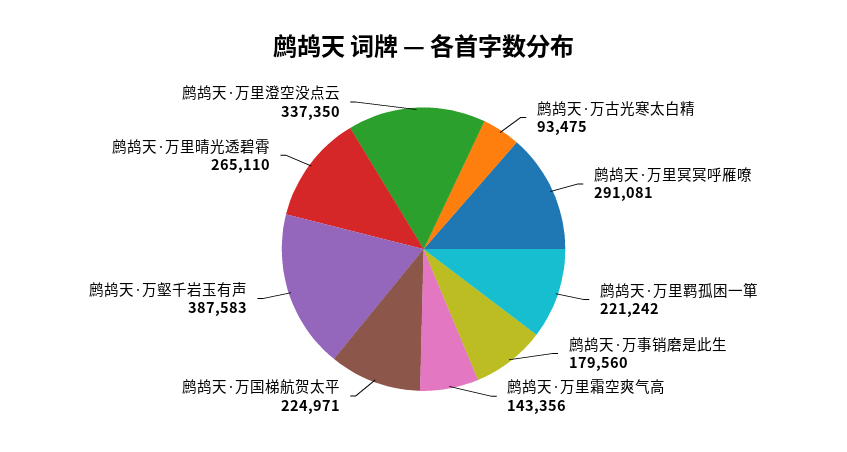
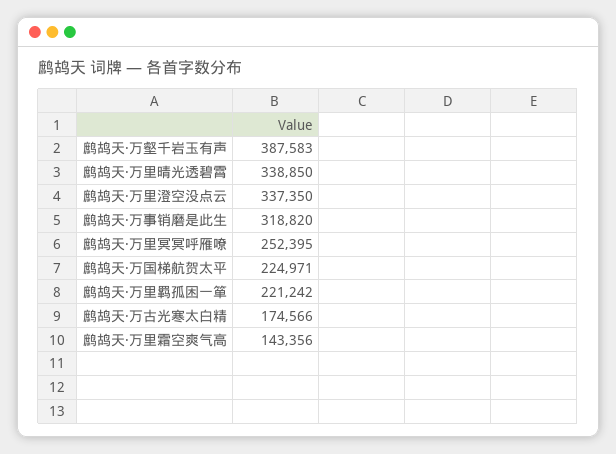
鹧鸪天·万古光寒太白精: 93475 -> 174566
鹧鸪天·万里冥冥呼雁嘹: 291081 -> 252395
鹧鸪天·万事销磨是此生: 179560 -> 318820
鹧鸪天·万里晴光透碧霄: 265110 -> 338850

